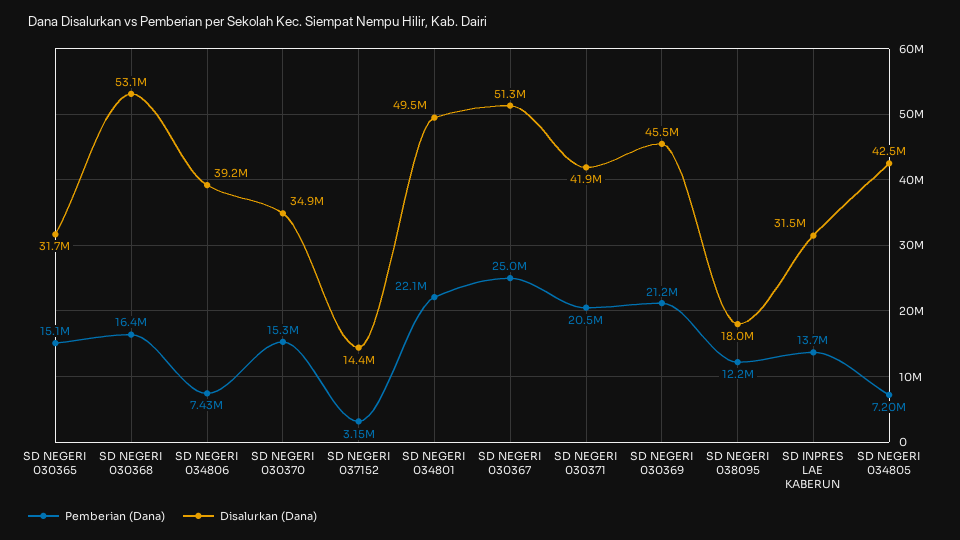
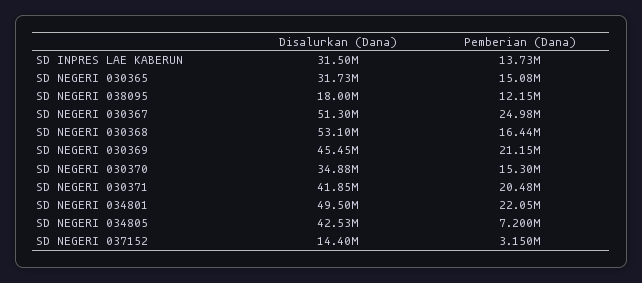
Pemberian (Dana), SD NEGERI 034806: 7430000 -> none
Disalurkan (Dana), SD NEGERI 034806: 39200000 -> none

